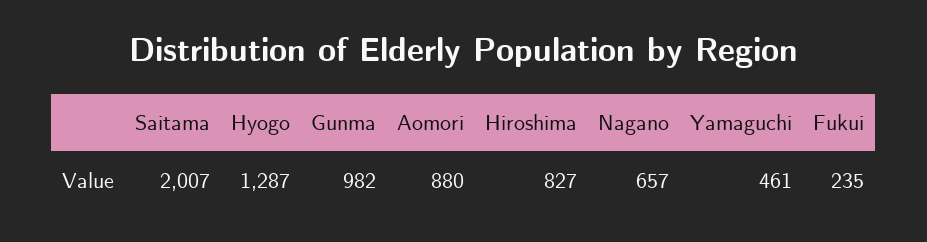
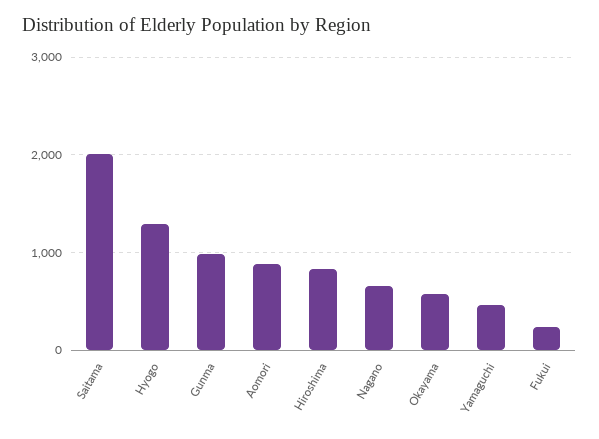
Okayama: none -> 600

